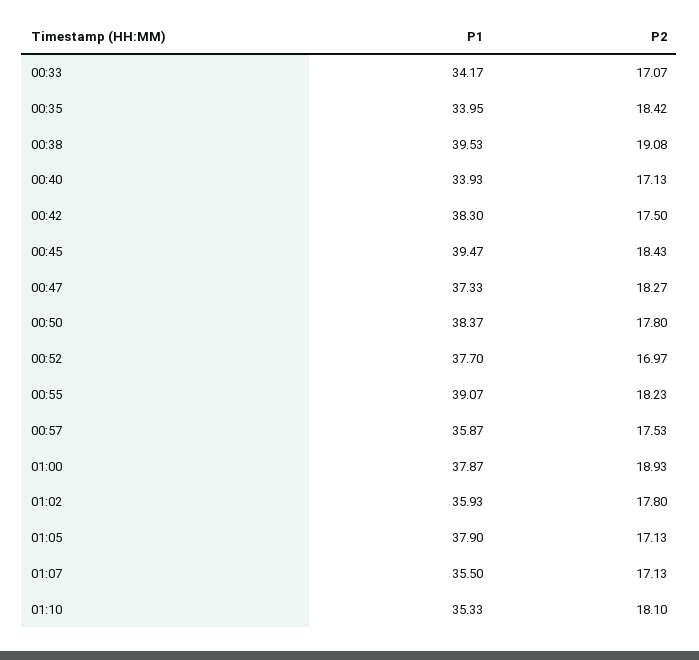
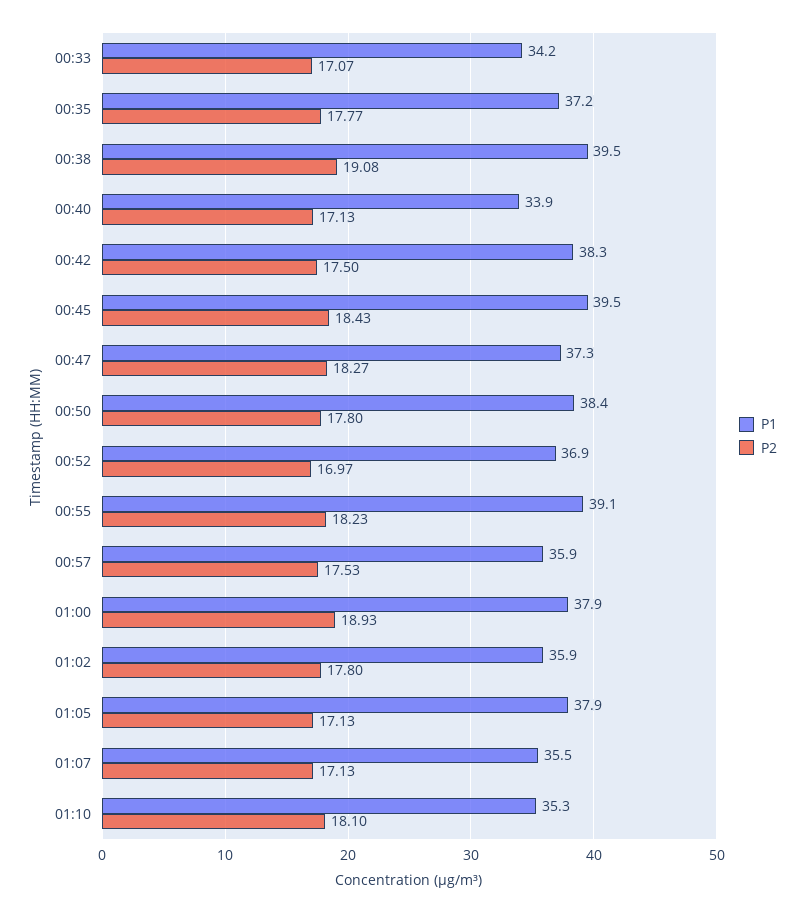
P1, 00:35: 33.95 -> 37.2
P2, 00:35: 18.42 -> 17.77
P1, 00:52: 37.7 -> 36.9

